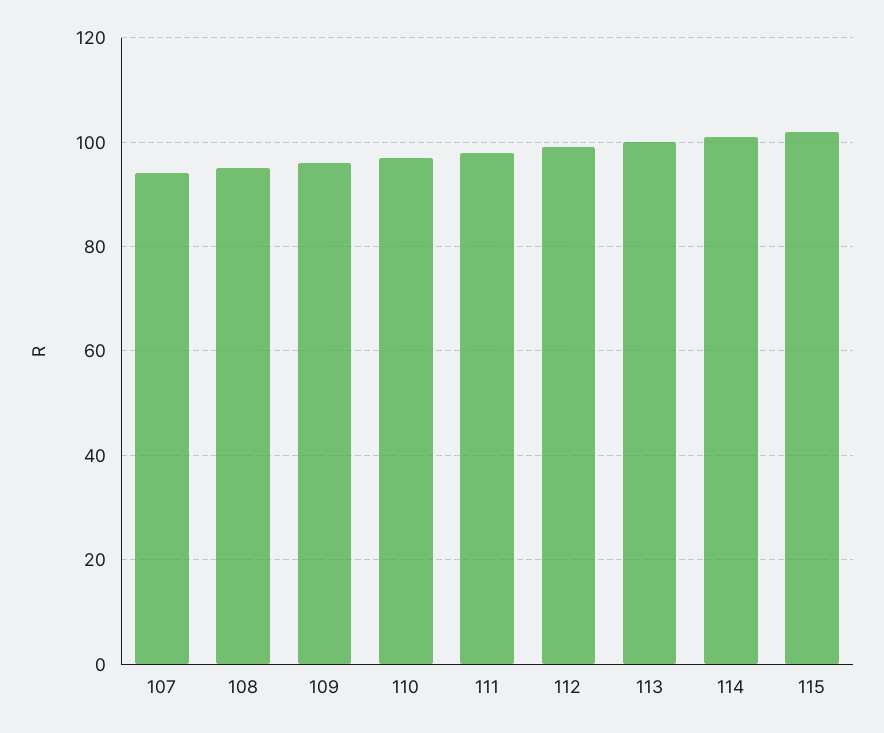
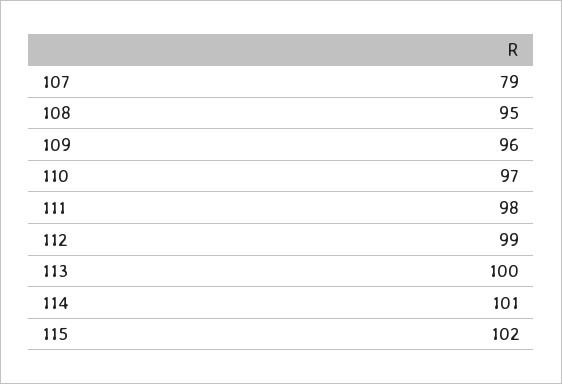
107: 95 -> 79

